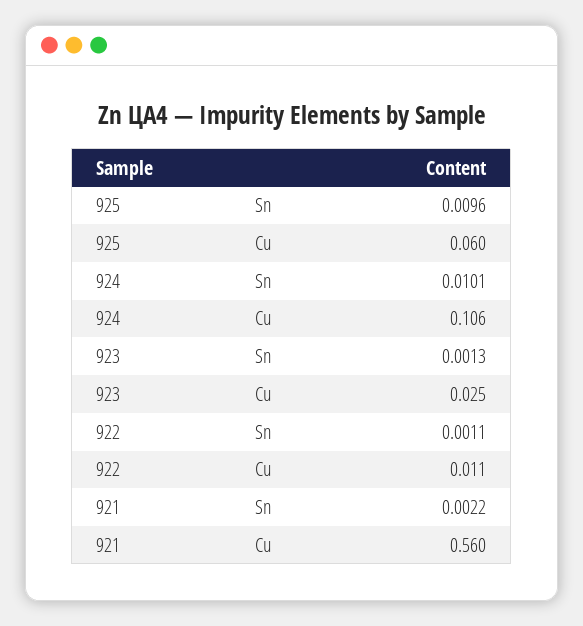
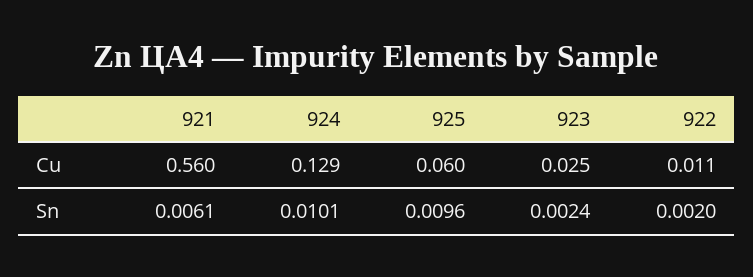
924, Cu: 0.106 -> 0.129
923, Sn: 0.0013 -> 0.0024
922, Sn: 0.0011 -> 0.002
921, Sn: 0.0022 -> 0.0061

